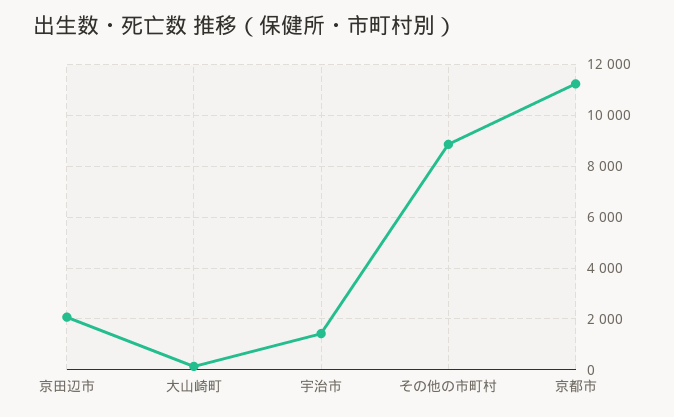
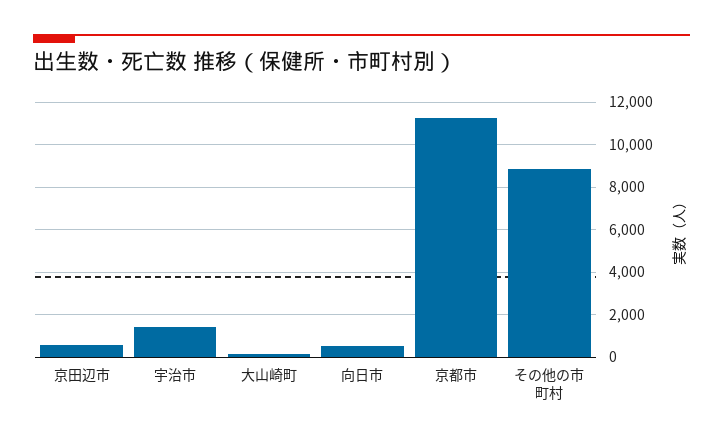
京田辺市: 2000 -> 500
向日市: none -> 500

